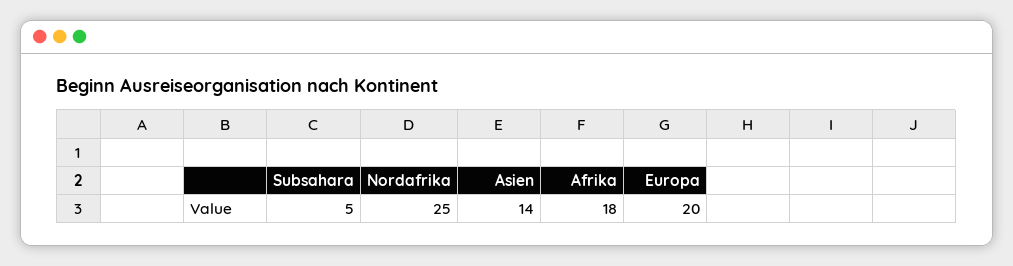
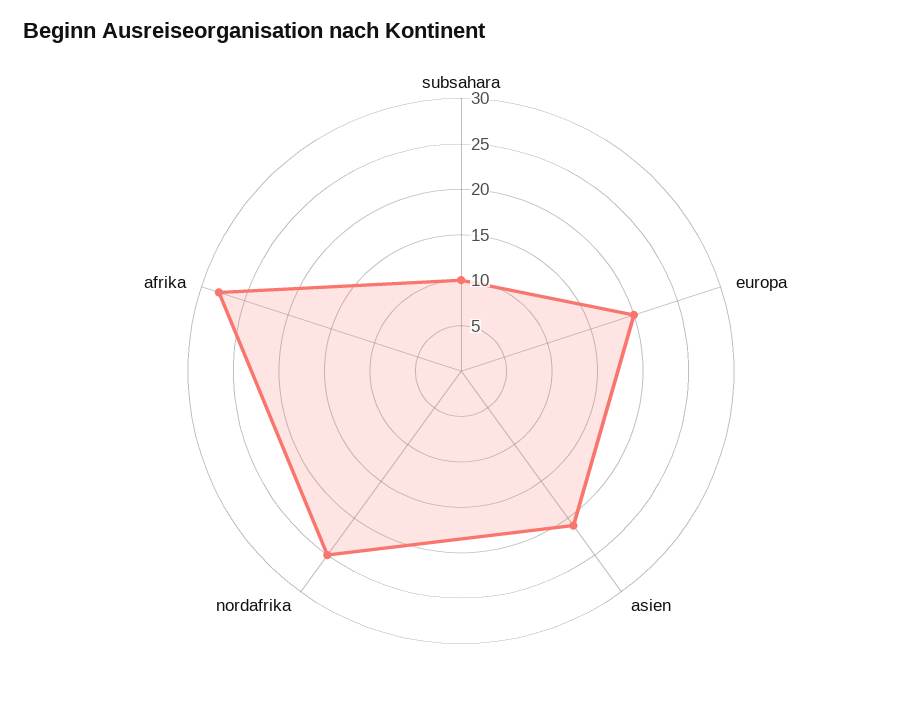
Subsahara: 5 -> 10
Asien: 14 -> 21
Afrika: 18 -> 28

